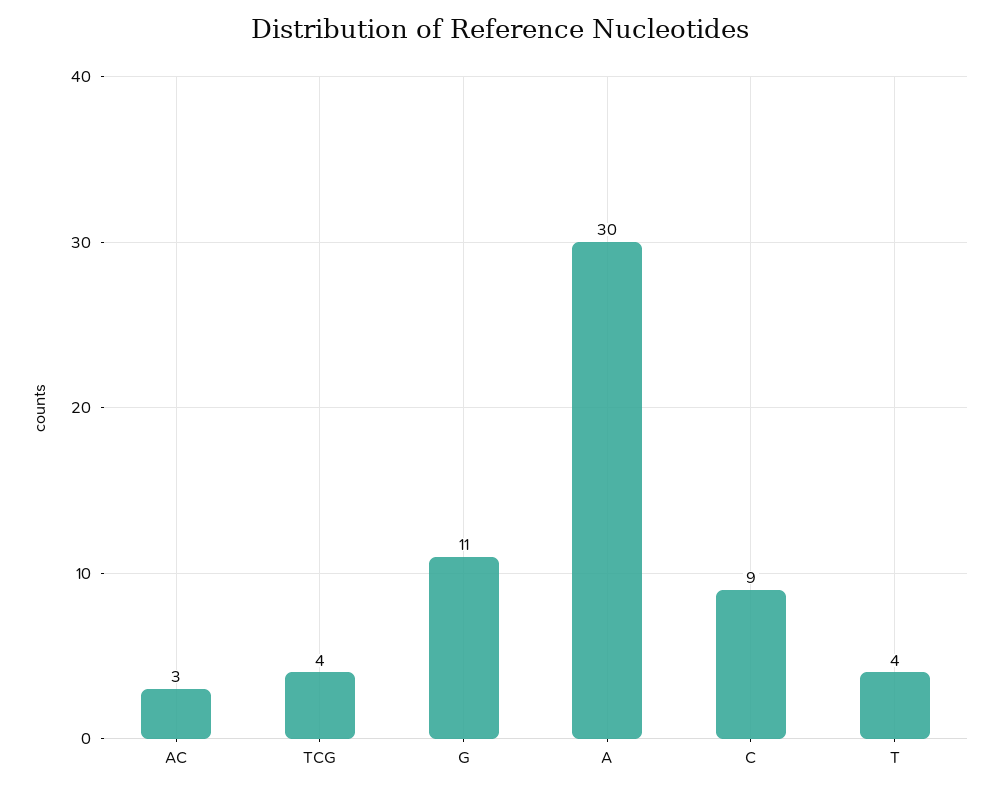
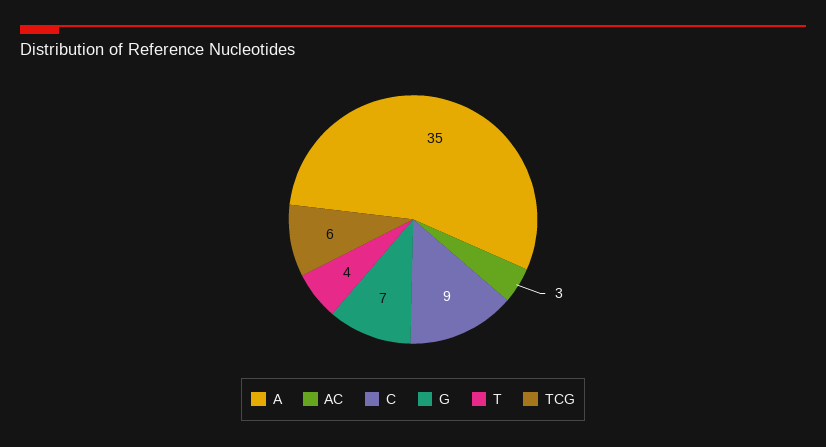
TCG: 4 -> 6
G: 11 -> 7
A: 30 -> 35

